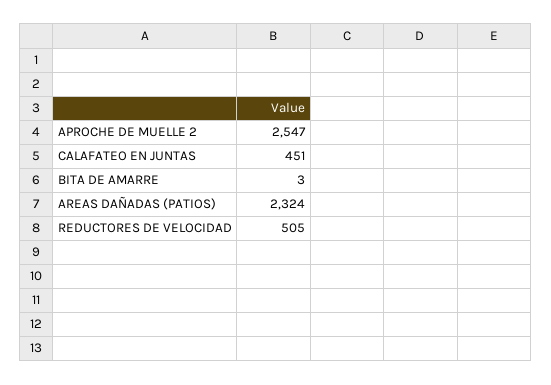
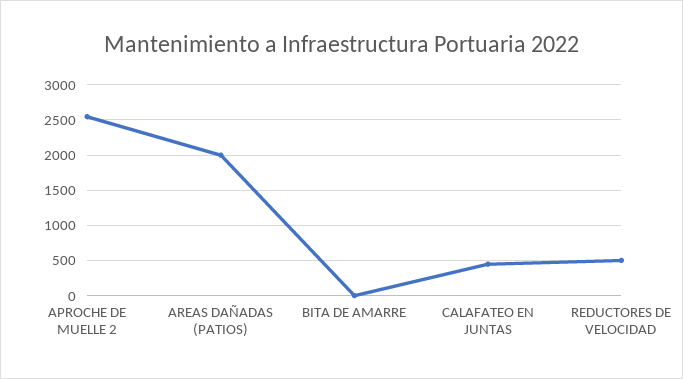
AREAS DAÑADAS (PATIOS): 2324 -> 2000

